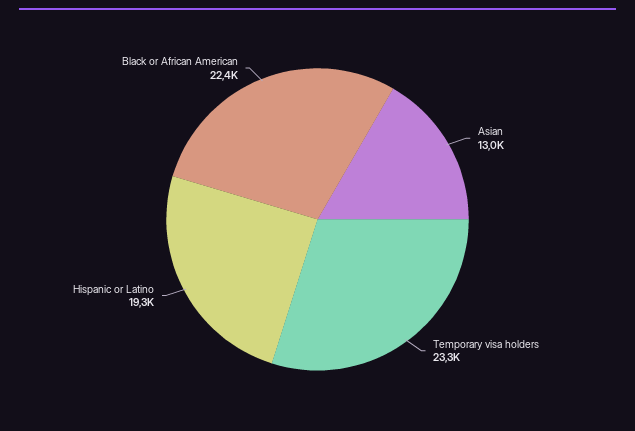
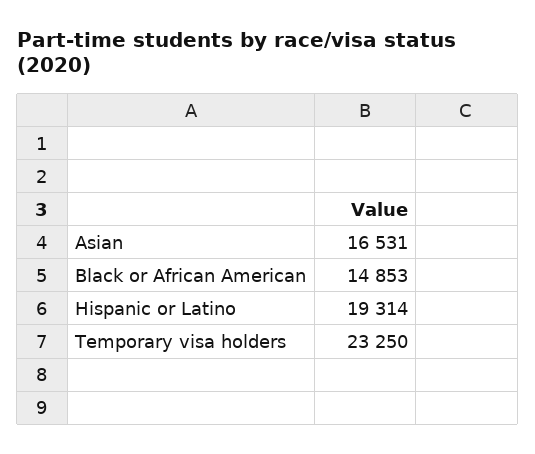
Asian: 13000 -> 16531
Black or African American: 22400 -> 14853

